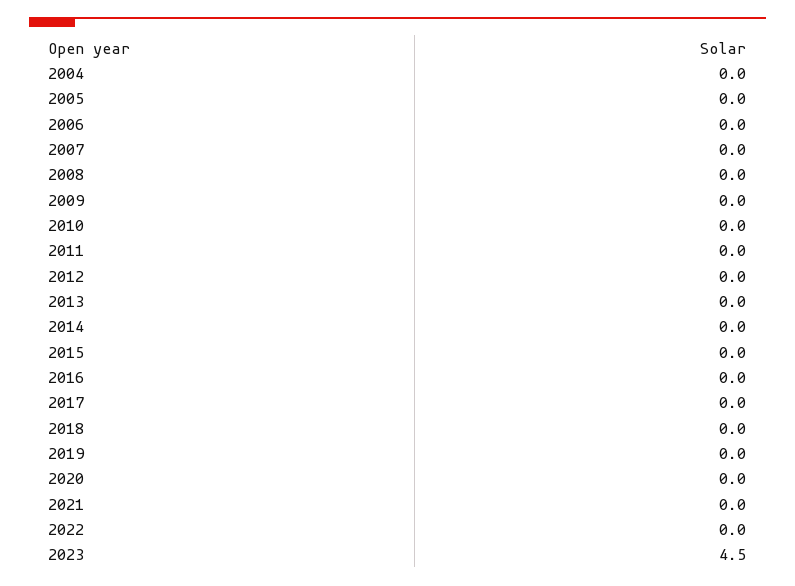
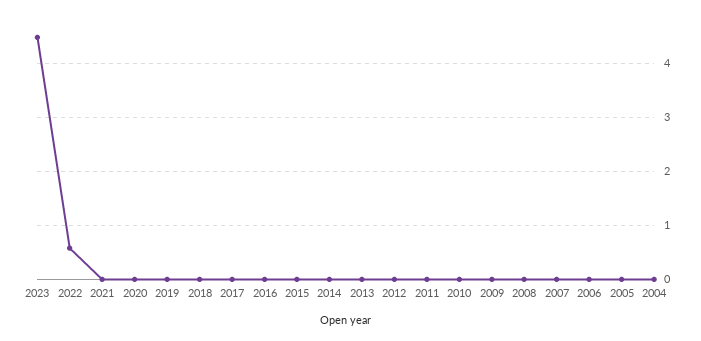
2022: 0 -> 0.6

